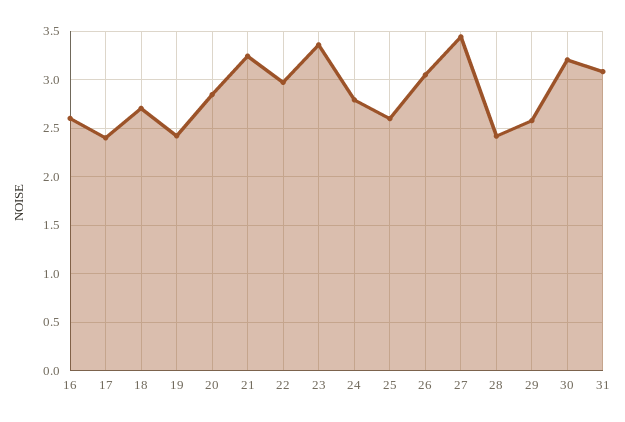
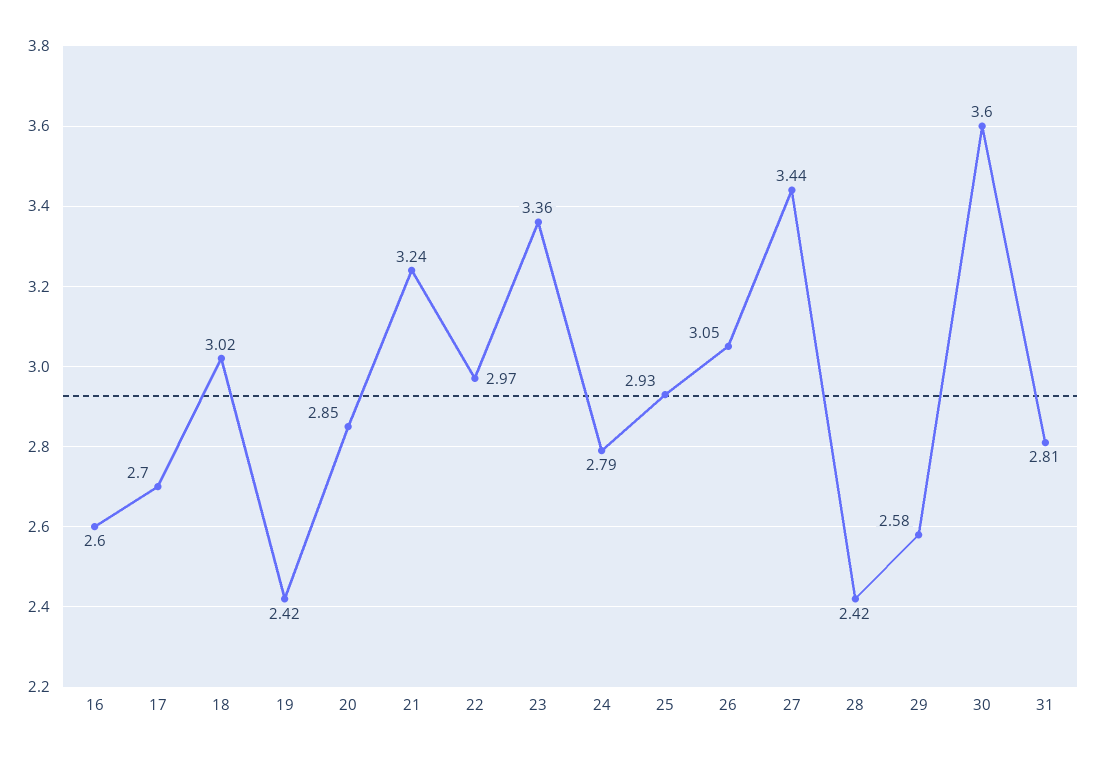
17: 2.4 -> 2.7
18: 2.7 -> 3.02
25: 2.6 -> 2.93
30: 3.2 -> 3.6
31: 3.1 -> 2.81

